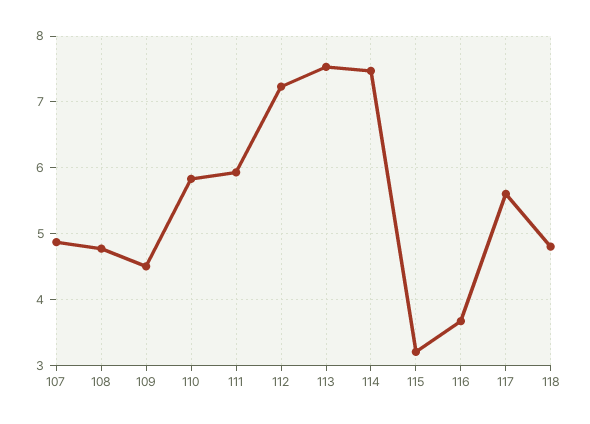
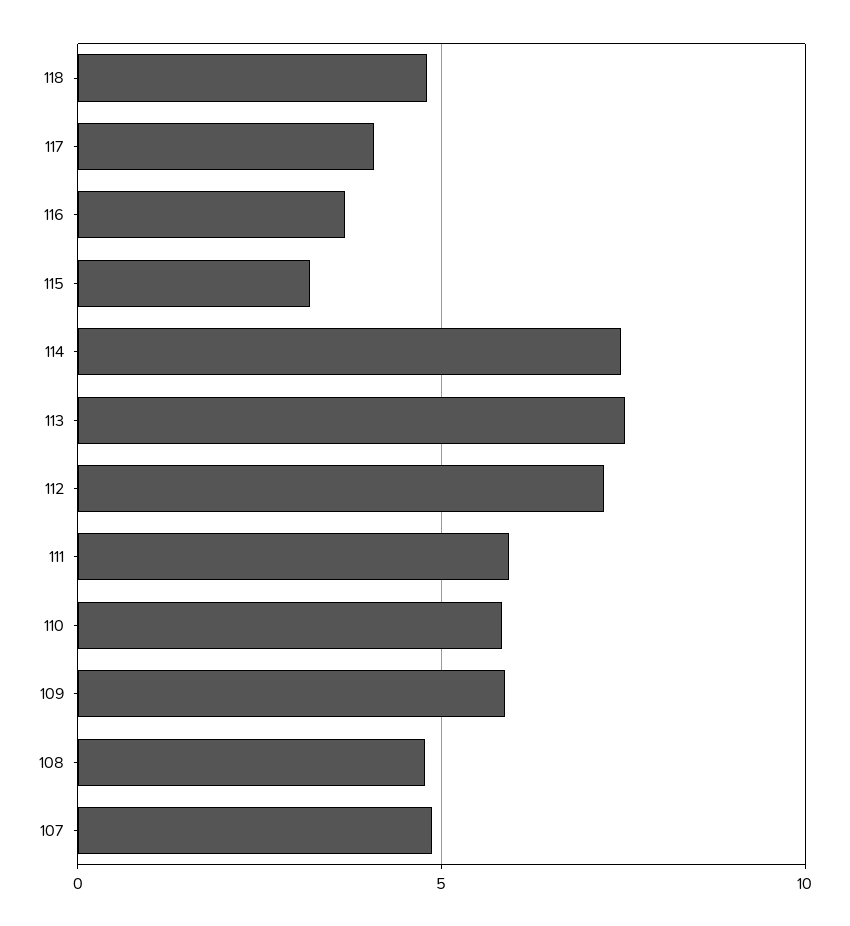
109: 4.5 -> 6
117: 5.6 -> 4

